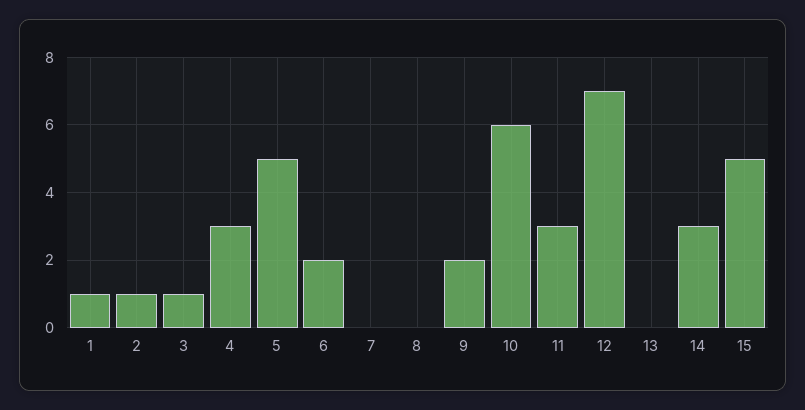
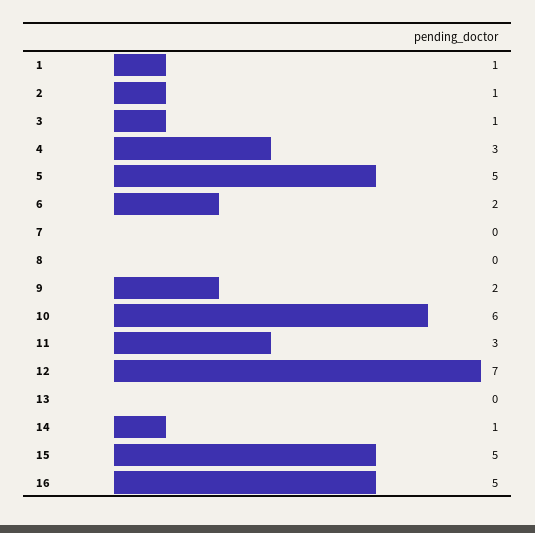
14: 3 -> 1
16: none -> 5

